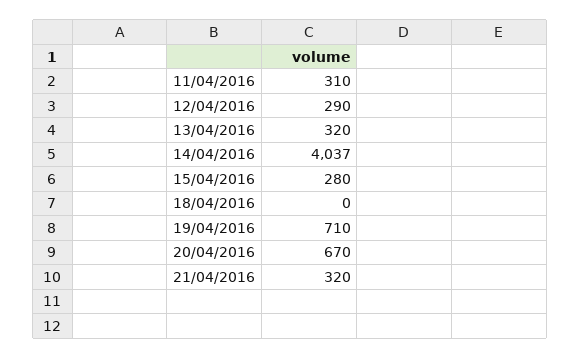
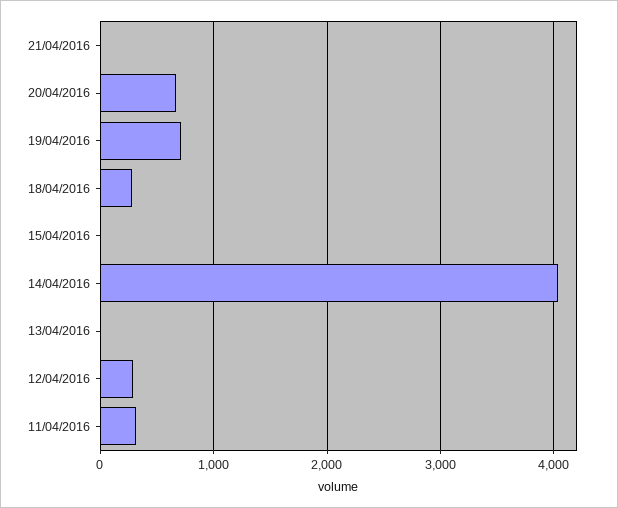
13/04/2016: 320 -> 0
15/04/2016: 280 -> 0
18/04/2016: 0 -> 300
21/04/2016: 320 -> 0

